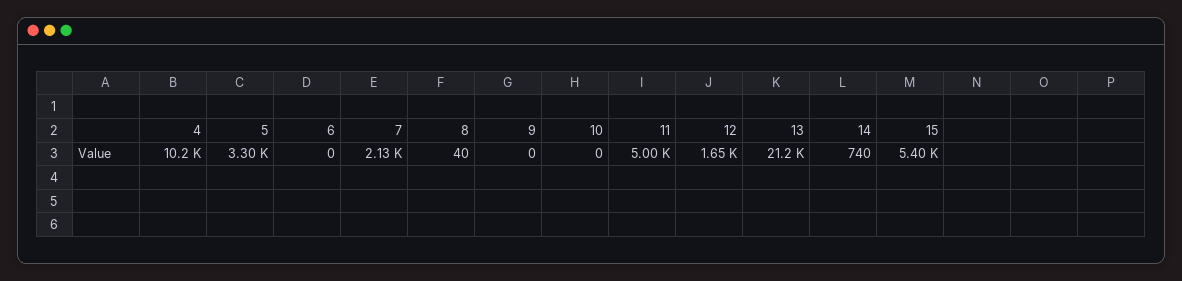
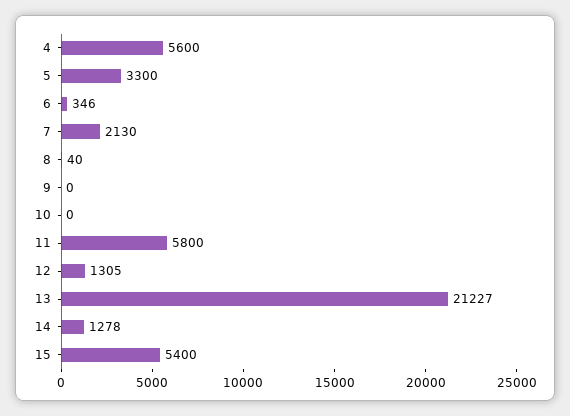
4: 10200 -> 5600
6: 0 -> 346
11: 5000 -> 5800
12: 1650 -> 1305
14: 740 -> 1278

